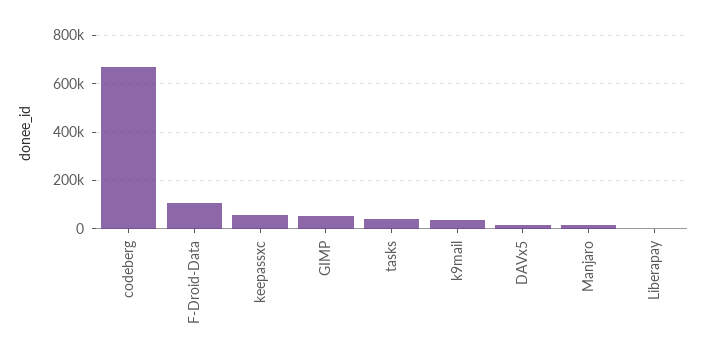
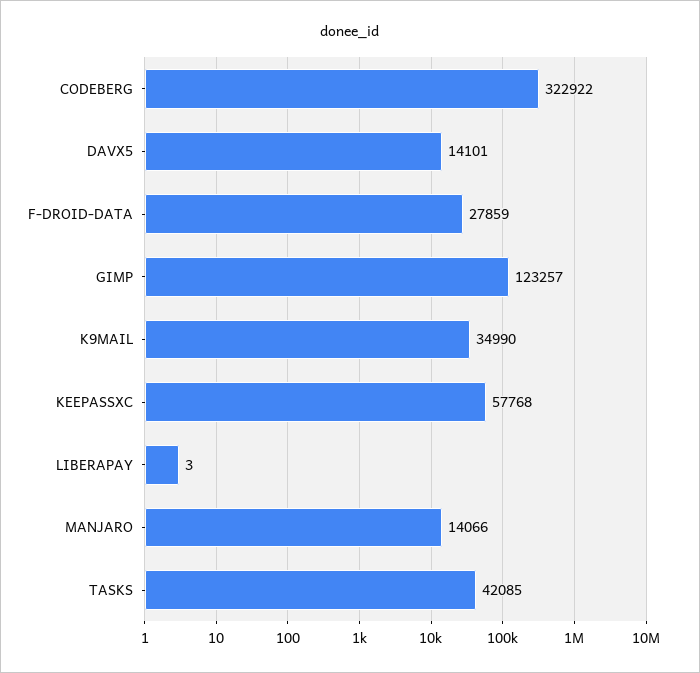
codeberg: 675000 -> 322922
F-Droid-Data: 100000 -> 27859
GIMP: 50000 -> 123257

